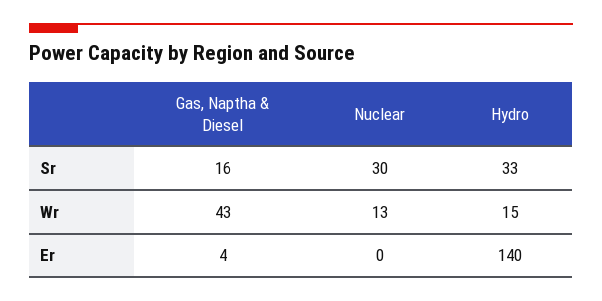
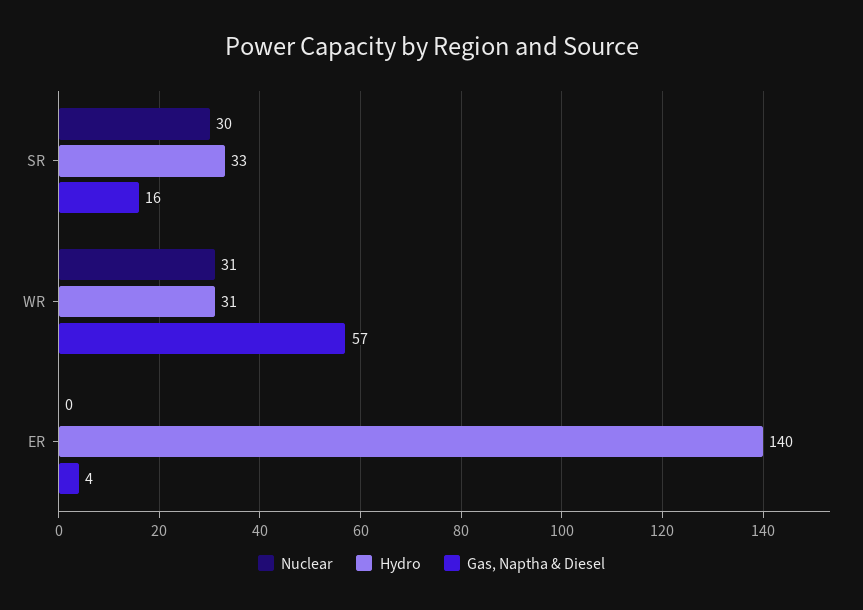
Gas, Naptha & Diesel, Wr: 43 -> 57
Nuclear, Wr: 13 -> 31
Hydro, Wr: 15 -> 31

